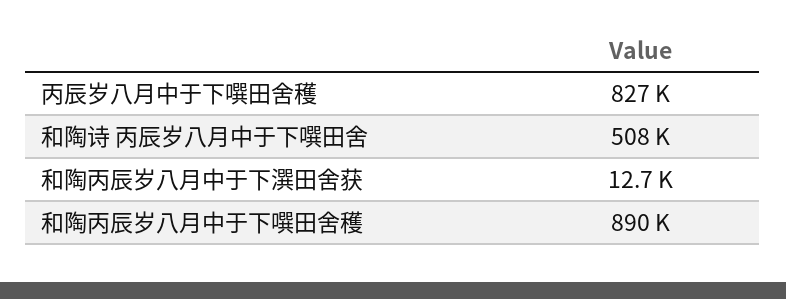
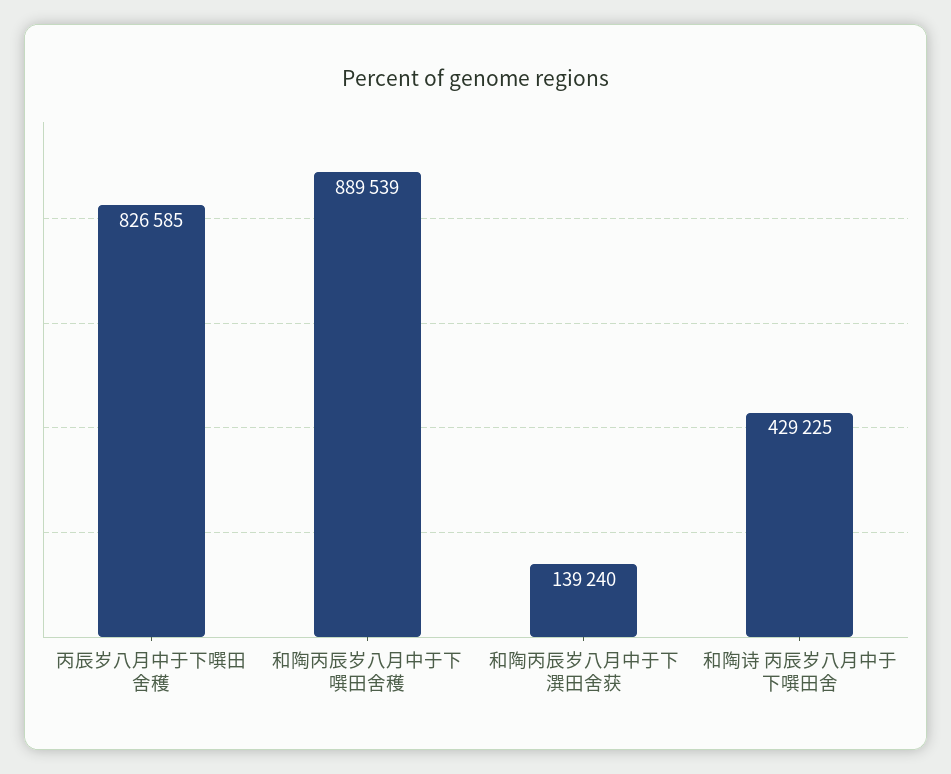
和陶诗 丙辰岁八月中于下噀田舍: 508000 -> 429225
和陶丙辰岁八月中于下潠田舍获: 12700 -> 139240

